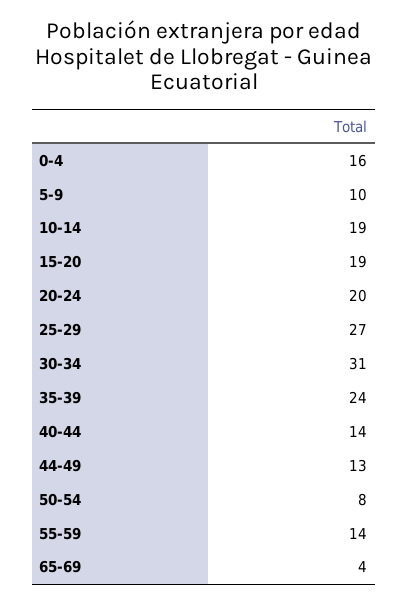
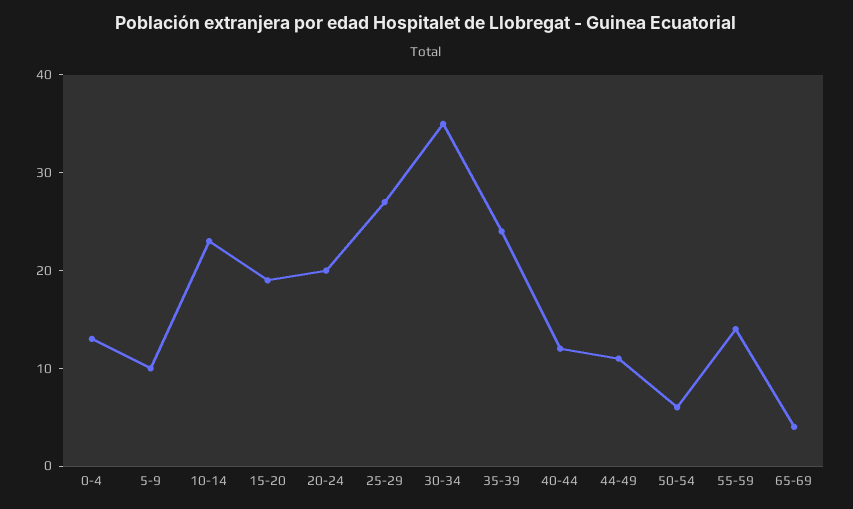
0-4: 16 -> 13
10-14: 19 -> 23
30-34: 31 -> 35
40-44: 14 -> 12
44-49: 13 -> 11
50-54: 8 -> 6

